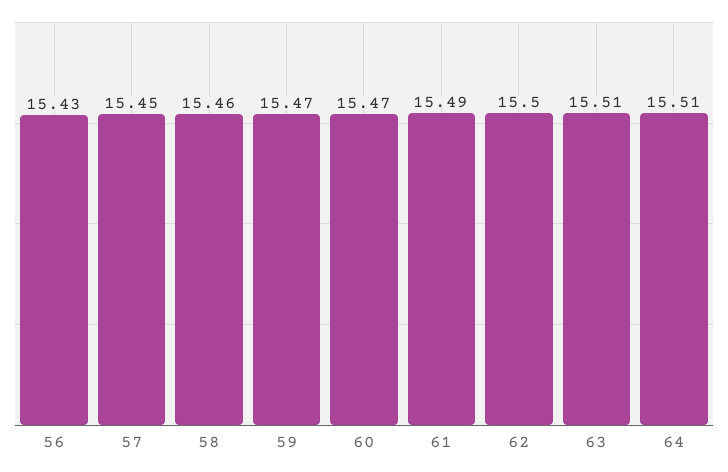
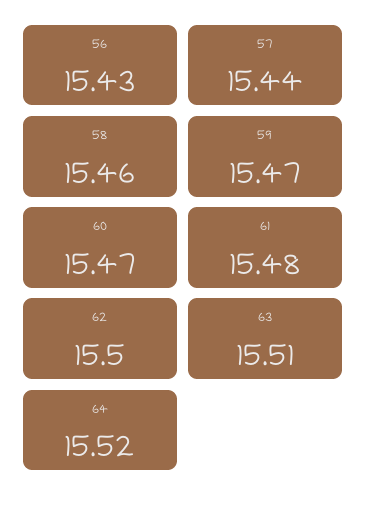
57: 15.45 -> 15.44
61: 15.49 -> 15.48
64: 15.51 -> 15.52

